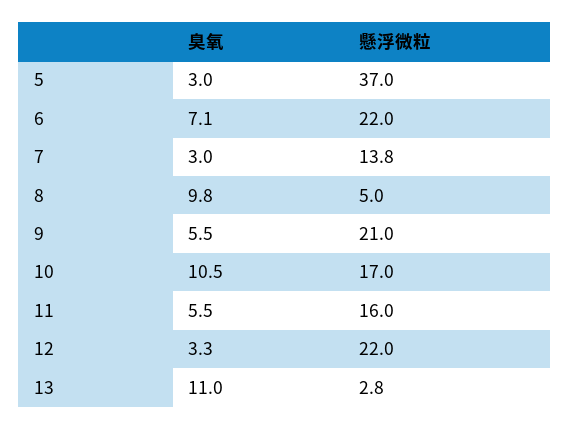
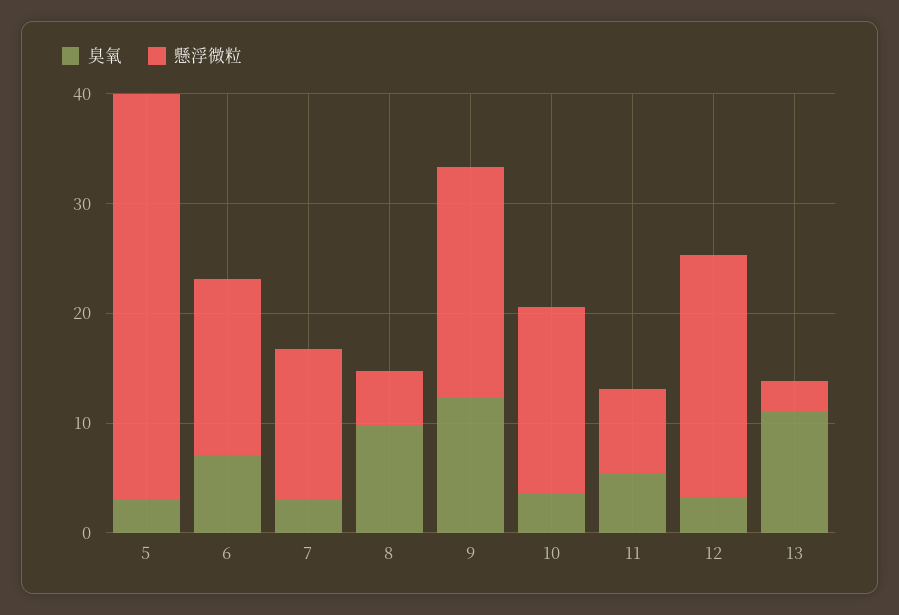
懸浮微粒, 6: 22 -> 16
臭氧, 9: 5.5 -> 12
臭氧, 10: 10.5 -> 4
懸浮微粒, 11: 16 -> 8

